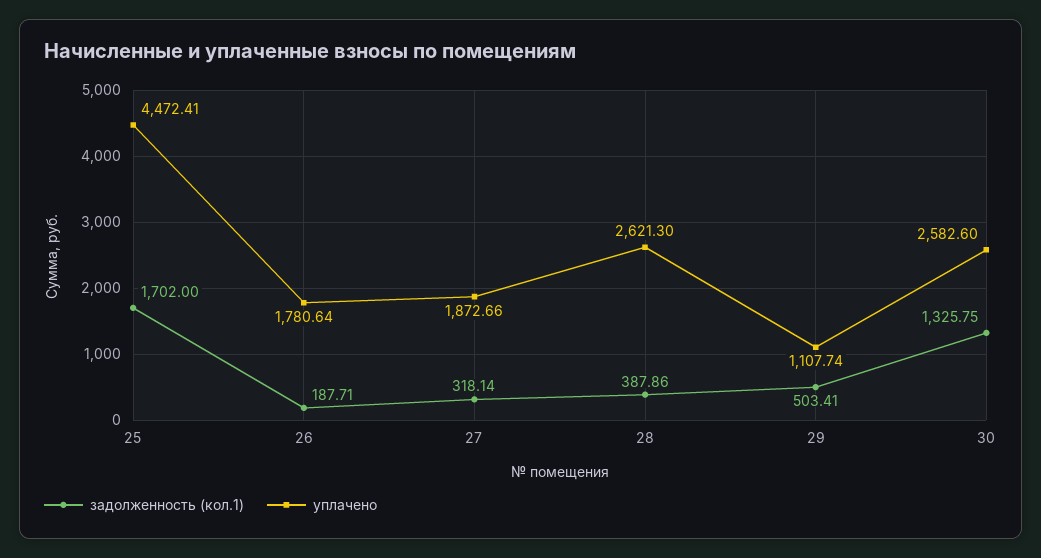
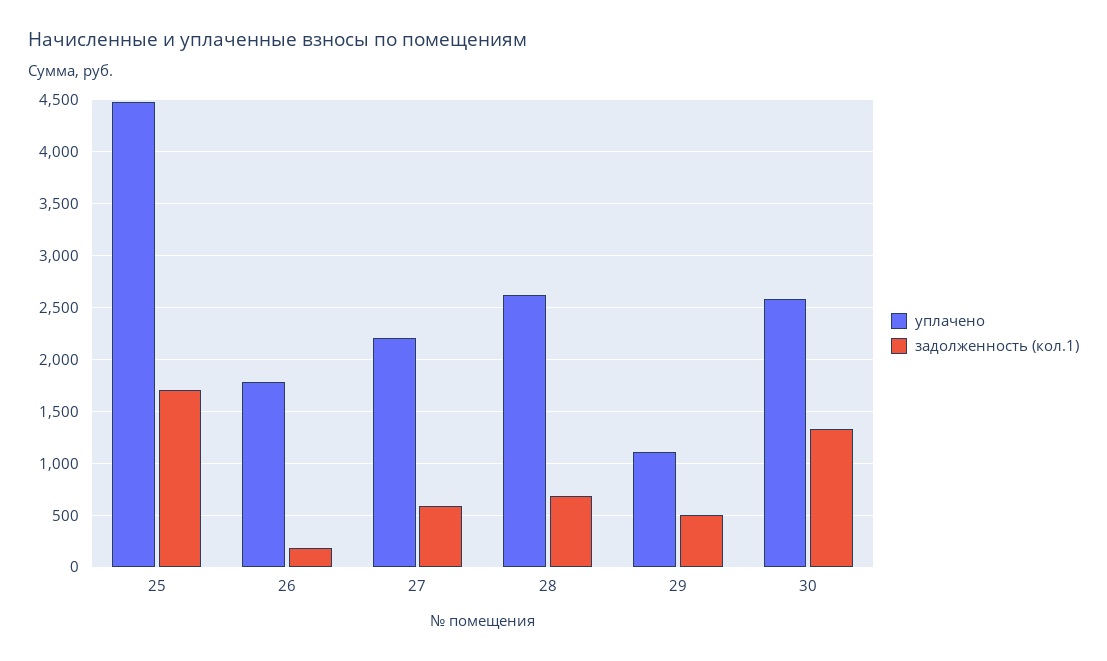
задолженность (кол.1), 27: 318.14 -> 600
уплачено, 27: 1872.66 -> 2200
задолженность (кол.1), 28: 387.86 -> 700

